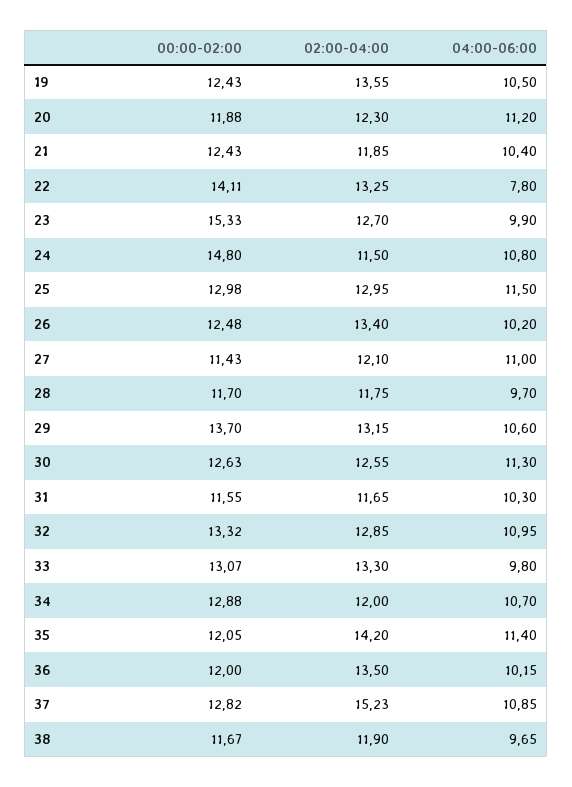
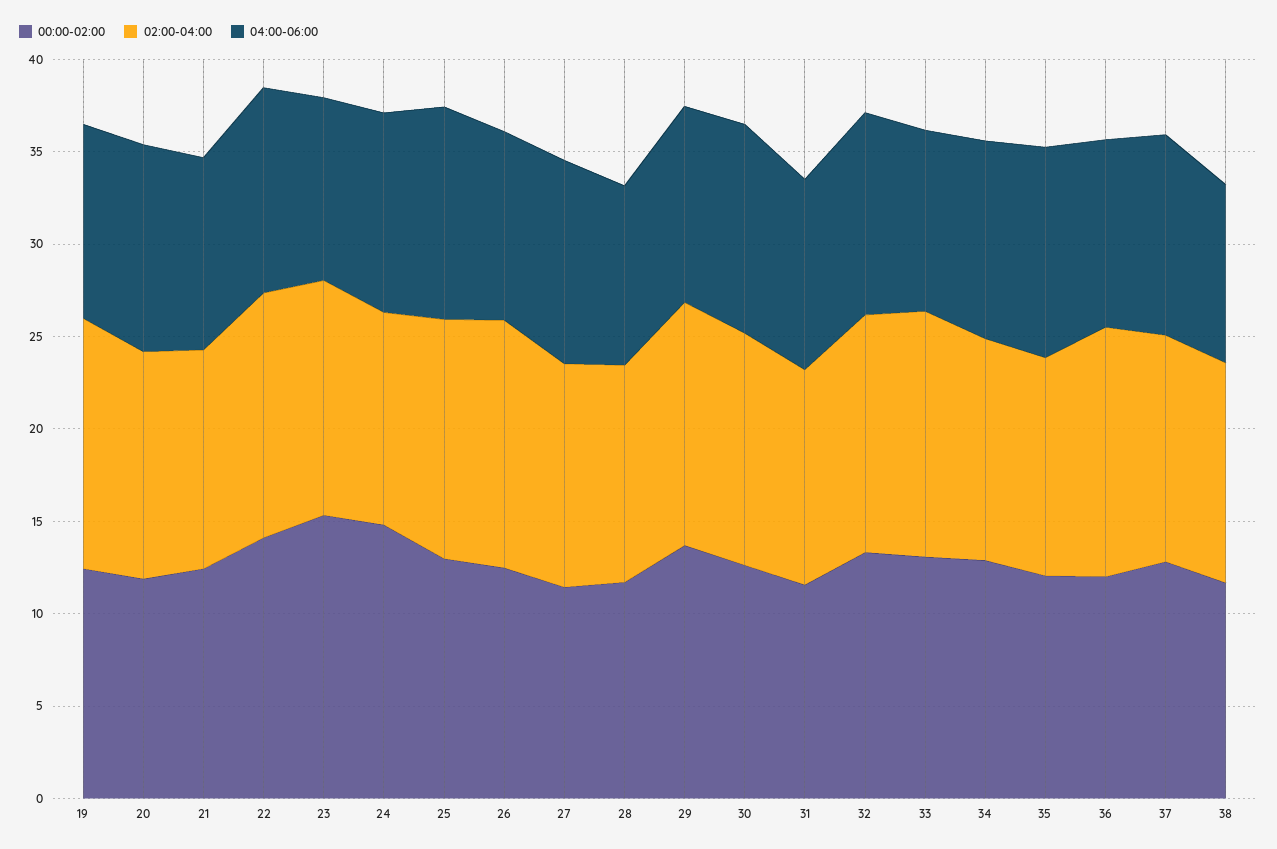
04:00-06:00, 22: 7.8 -> 11
02:00-04:00, 35: 14.2 -> 12
02:00-04:00, 37: 15.23 -> 12

